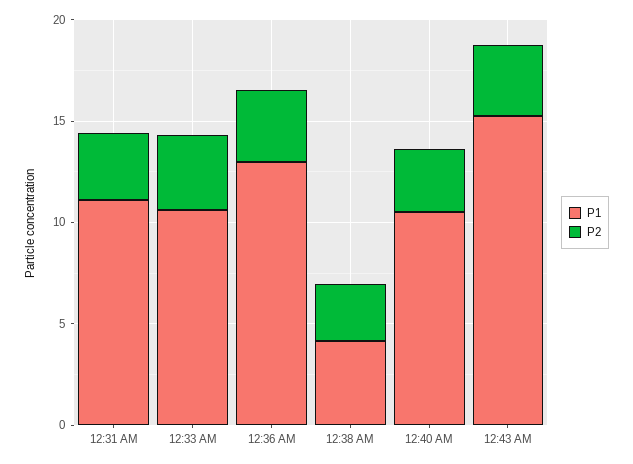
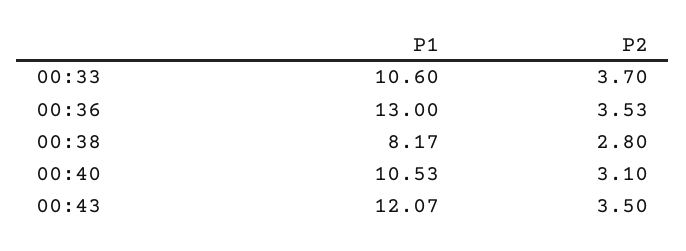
P1, 12:31 AM: 11 -> none
P2, 12:31 AM: 3 -> none
P1, 12:38 AM: 4 -> 8.17
P1, 12:43 AM: 15 -> 12.07

